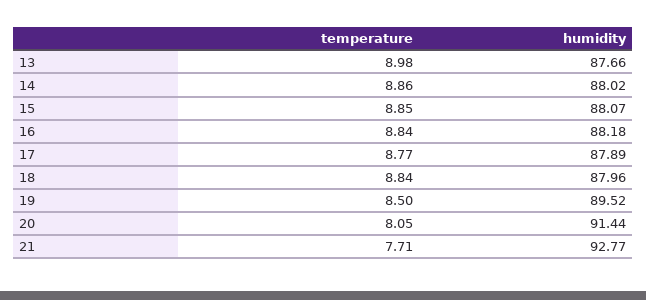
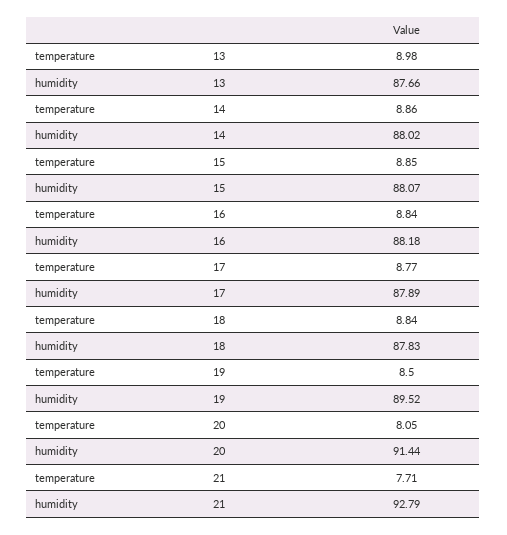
humidity, 18: 87.96 -> 87.83
humidity, 21: 92.77 -> 92.79

